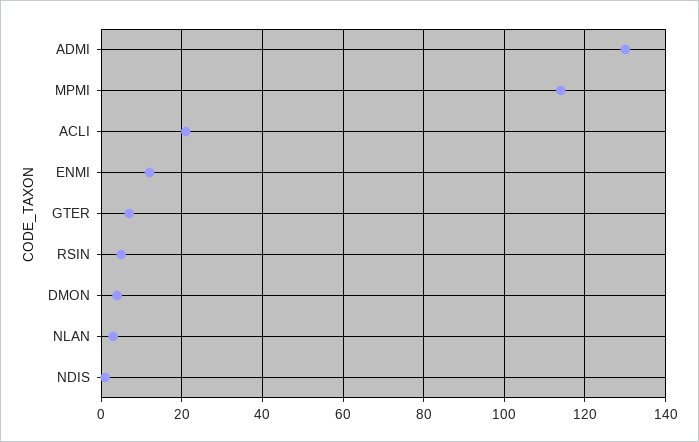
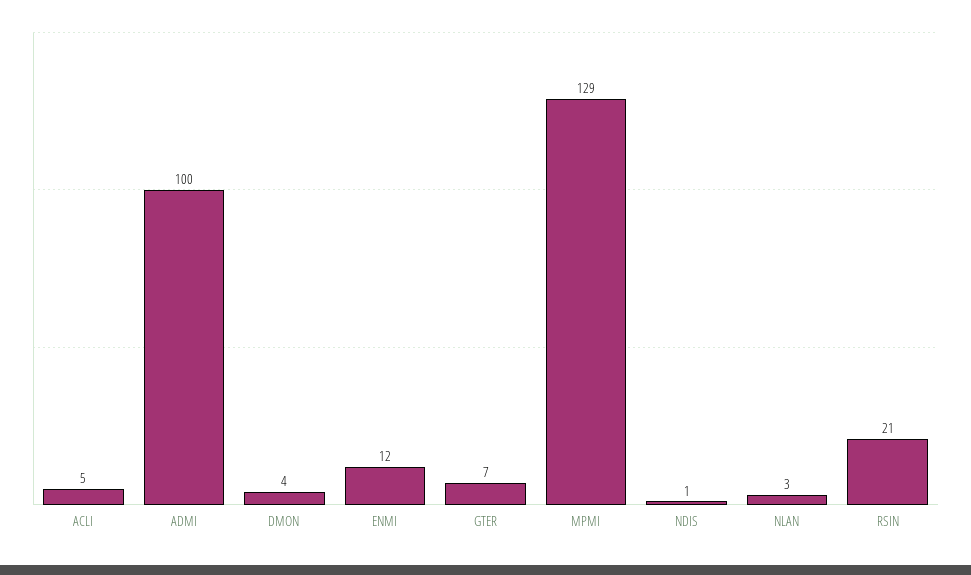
ADMI: 130 -> 100
MPMI: 115 -> 129
ACLI: 20 -> 5
RSIN: 5 -> 21

